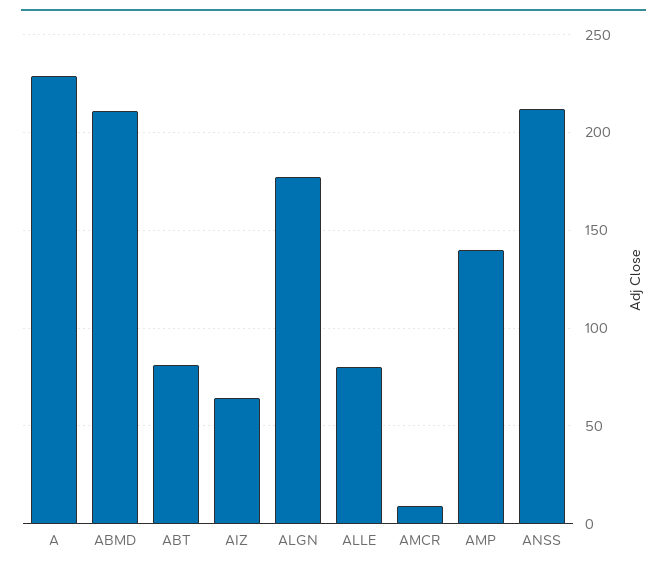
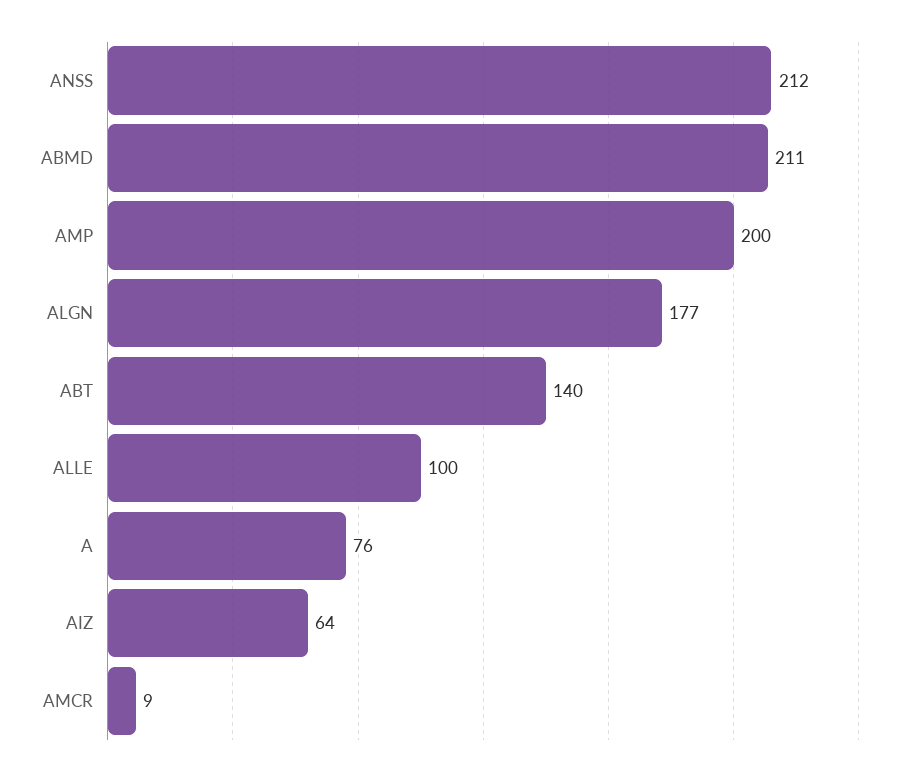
A: 230 -> 76
ABT: 80 -> 140
ALLE: 80 -> 100
AMP: 140 -> 200

